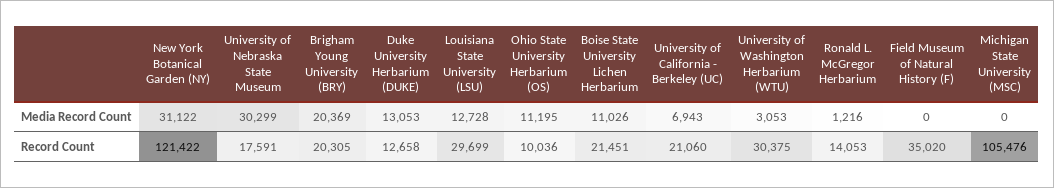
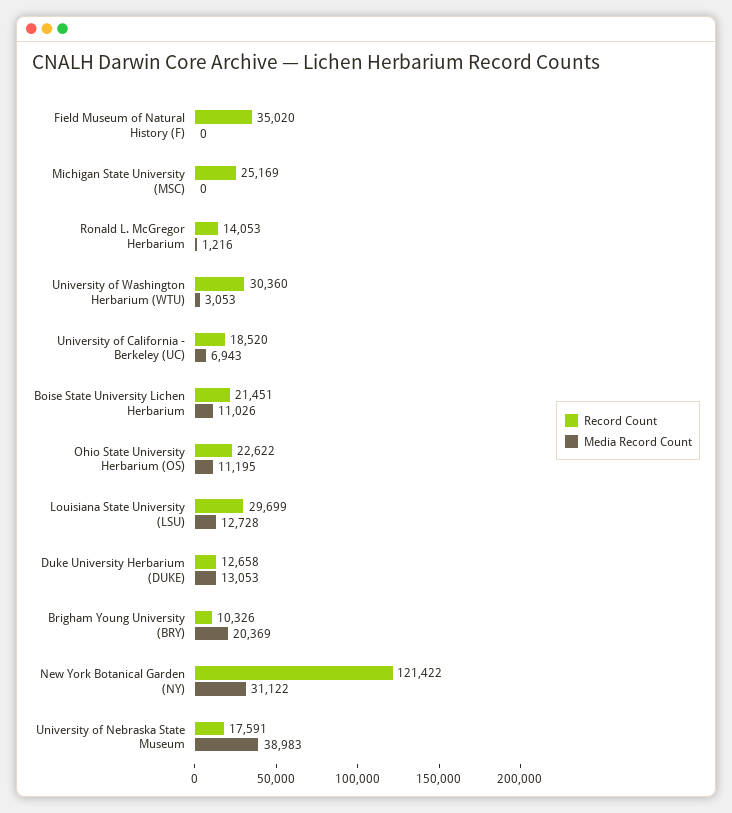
Media Record Count, University of Nebraska State Museum: 30299 -> 38983
Record Count, Brigham Young University (BRY): 20305 -> 10326
Record Count, Ohio State University Herbarium (OS): 10036 -> 22622
Record Count, University of California - Berkeley (UC): 21060 -> 18520
Record Count, University of Washington Herbarium (WTU): 30375 -> 30360
Record Count, Michigan State University (MSC): 105476 -> 25169

